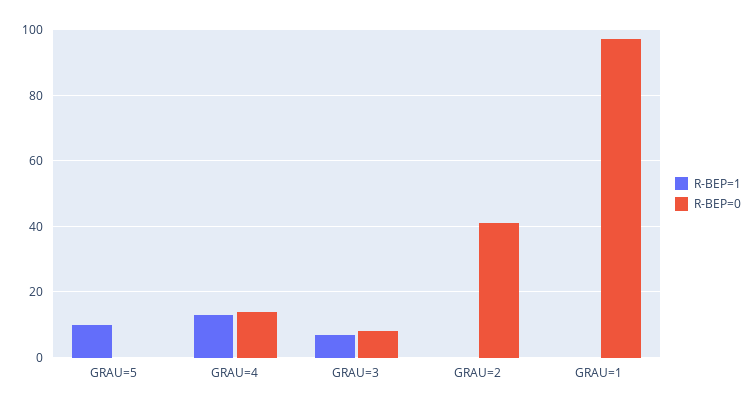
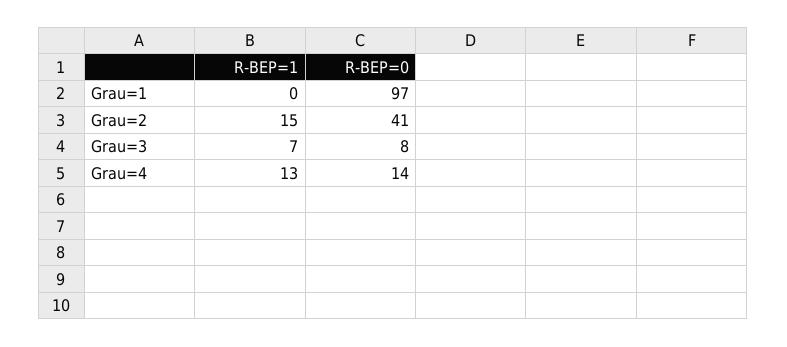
R-BEP=1, GRAU=5: 10 -> none
R-BEP=0, GRAU=5: 0 -> none
R-BEP=1, GRAU=2: 0 -> 15

